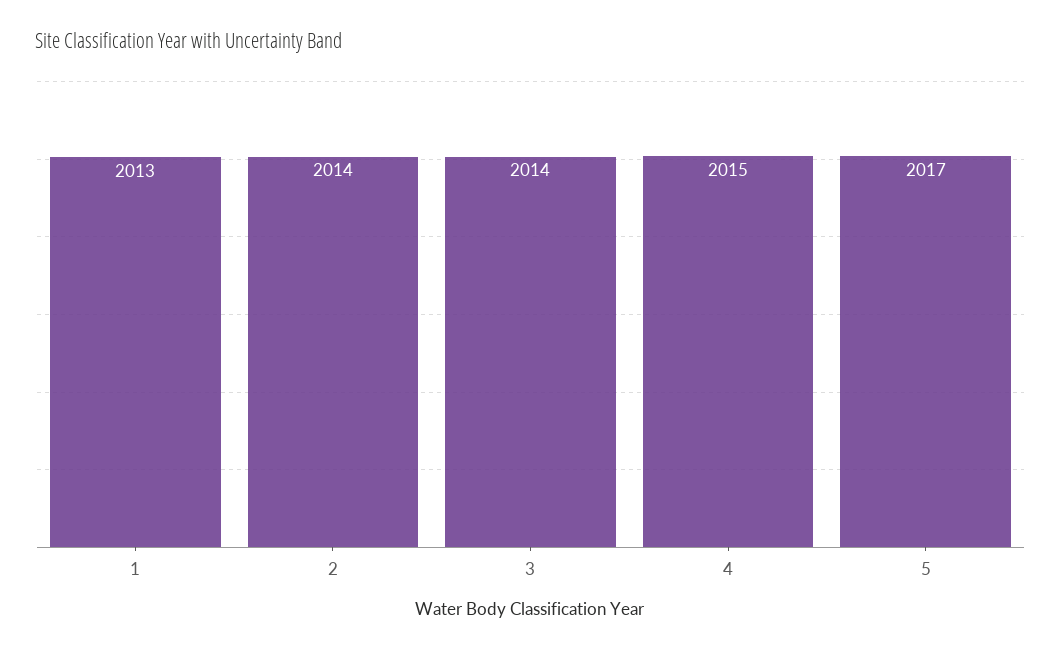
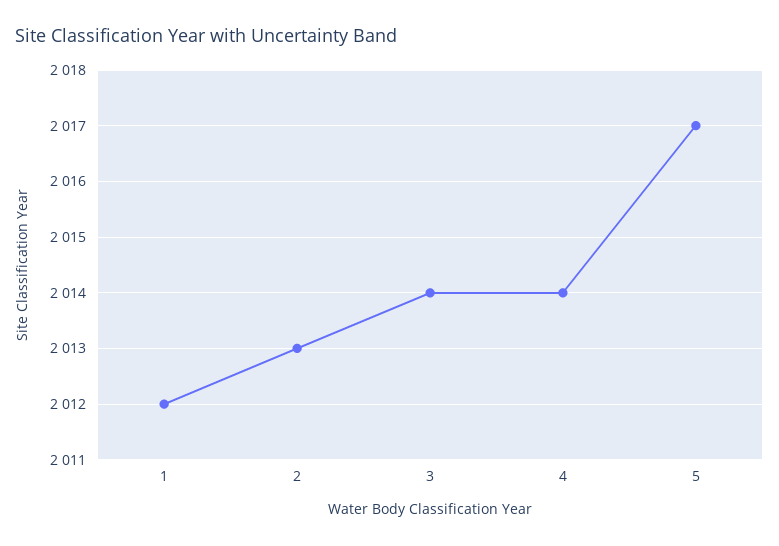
1: 2013 -> 2012
2: 2014 -> 2013
4: 2015 -> 2014

